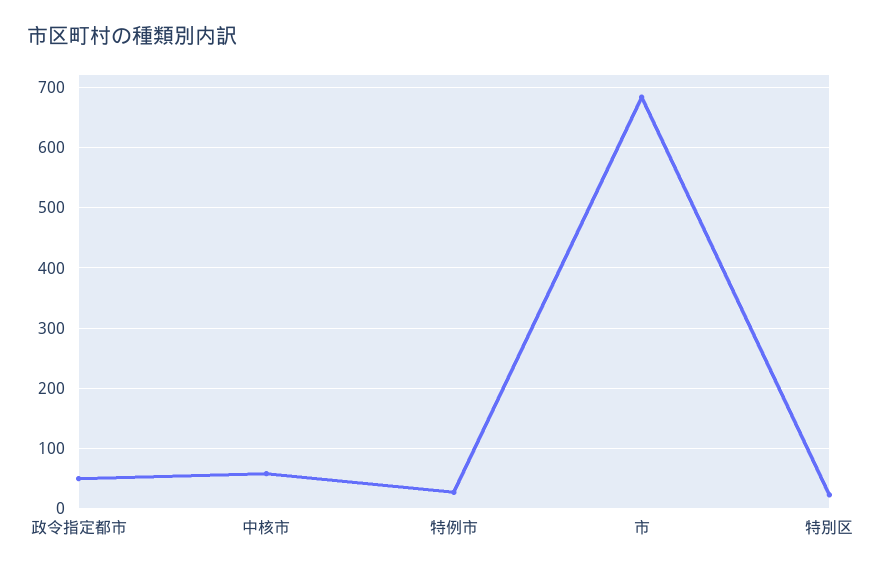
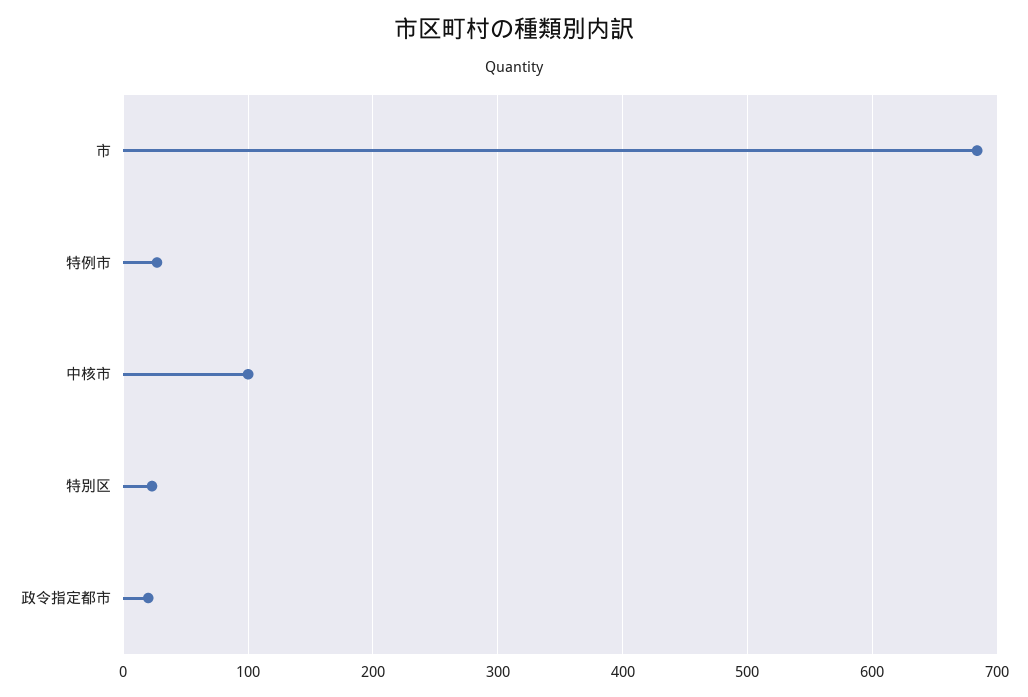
政令指定都市: 50 -> 20
中核市: 60 -> 100

